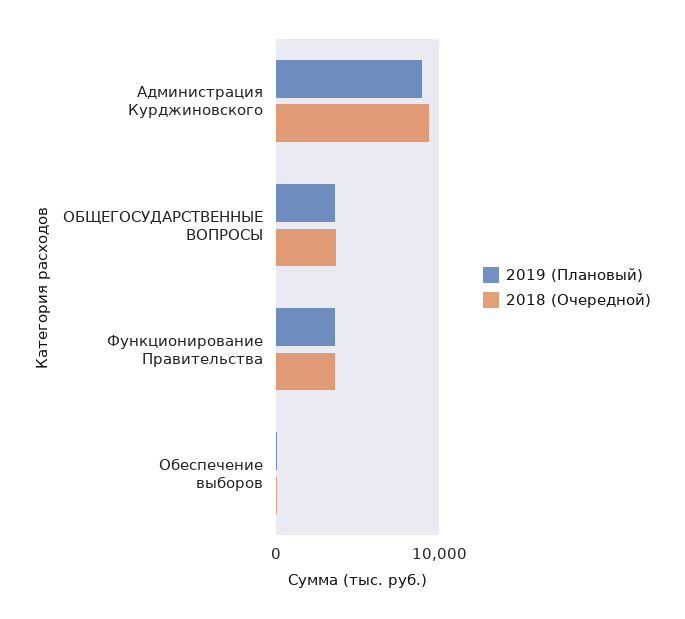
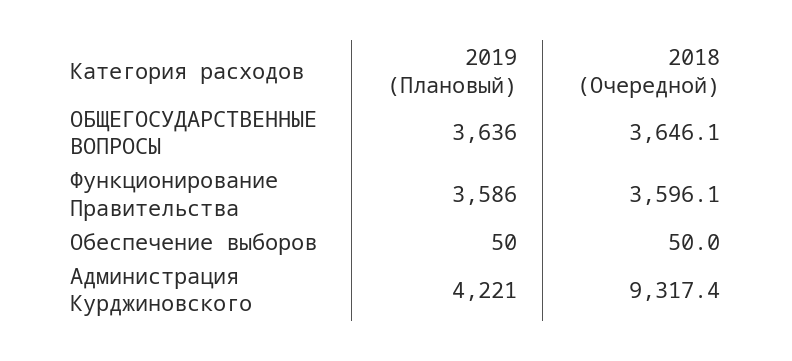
2019 (Плановый), Администрация Курджиновского: 9000 -> 4221

